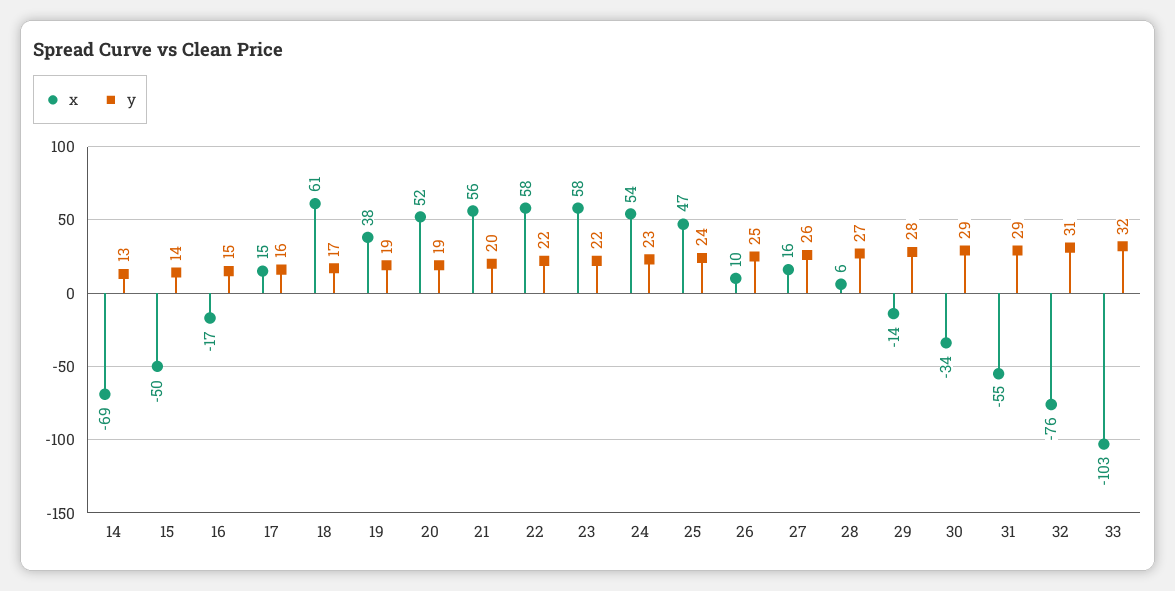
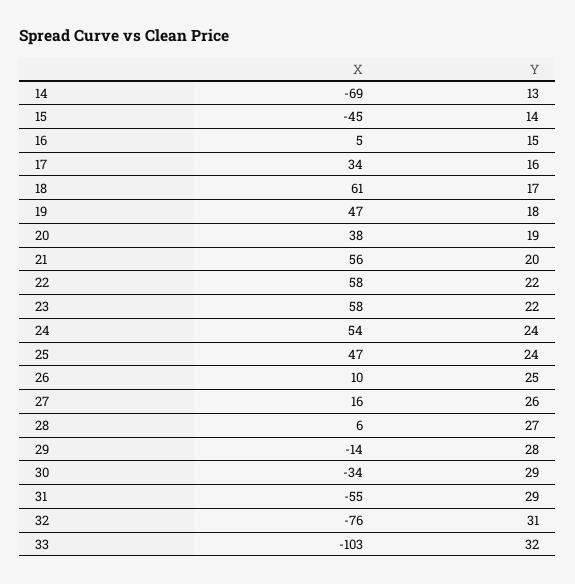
x, 15: -50 -> -45
x, 16: -17 -> 5
x, 17: 15 -> 34
x, 19: 38 -> 47
y, 19: 19 -> 18
x, 20: 52 -> 38
y, 24: 23 -> 24

